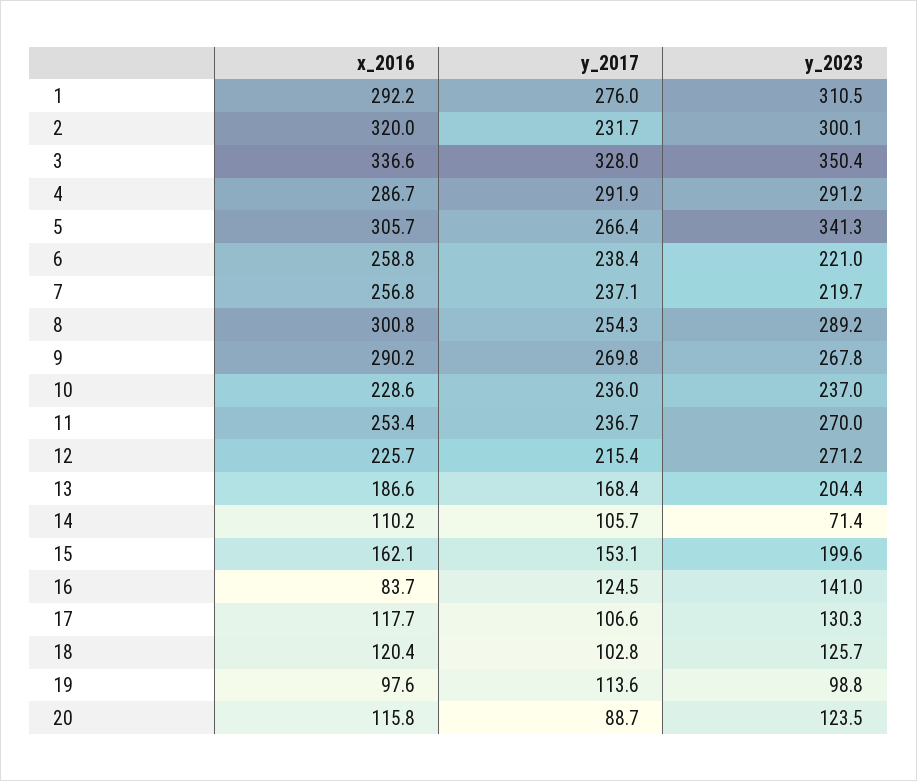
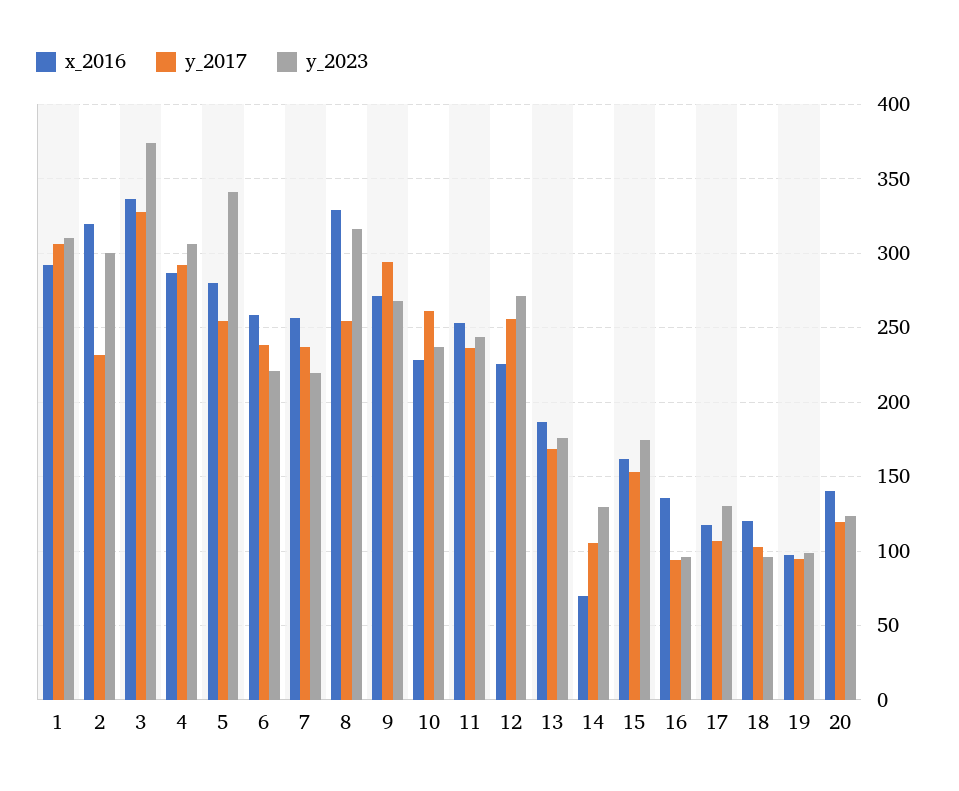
y_2017, 1: 276 -> 305
y_2023, 3: 350.4 -> 375
y_2023, 4: 291.2 -> 305
x_2016, 5: 305.7 -> 280
y_2017, 5: 266.4 -> 255
x_2016, 8: 300.8 -> 330
y_2023, 8: 289.2 -> 315
x_2016, 9: 290.2 -> 270
y_2017, 9: 269.8 -> 295
y_2017, 10: 236 -> 260
y_2023, 11: 270 -> 245
y_2017, 12: 215.4 -> 255
y_2023, 13: 204.4 -> 175
x_2016, 14: 110.2 -> 70
y_2023, 14: 71.4 -> 130
y_2023, 15: 199.6 -> 175
x_2016, 16: 83.7 -> 135
y_2017, 16: 124.5 -> 95
y_2023, 16: 141 -> 95
y_2023, 18: 125.7 -> 95
y_2017, 19: 113.6 -> 95
x_2016, 20: 115.8 -> 140
y_2017, 20: 88.7 -> 120

